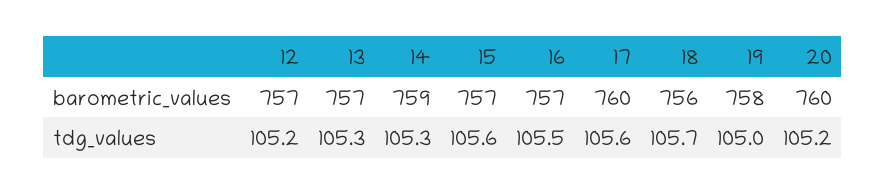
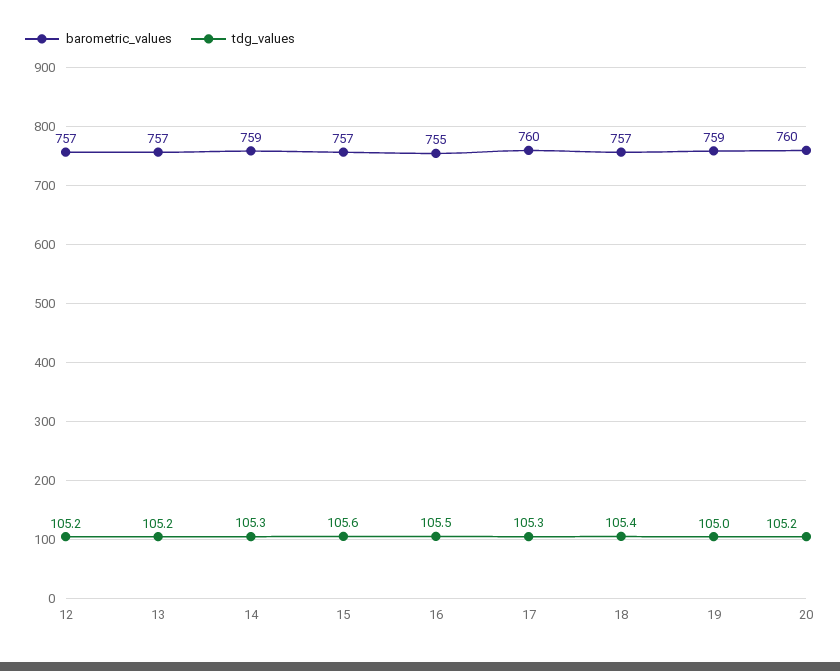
barometric_values, 16: 757 -> 755
barometric_values, 18: 756 -> 757
barometric_values, 19: 758 -> 759
tdg_values, 13: 105.3 -> 105.2
tdg_values, 17: 105.6 -> 105.3
tdg_values, 18: 105.7 -> 105.4

